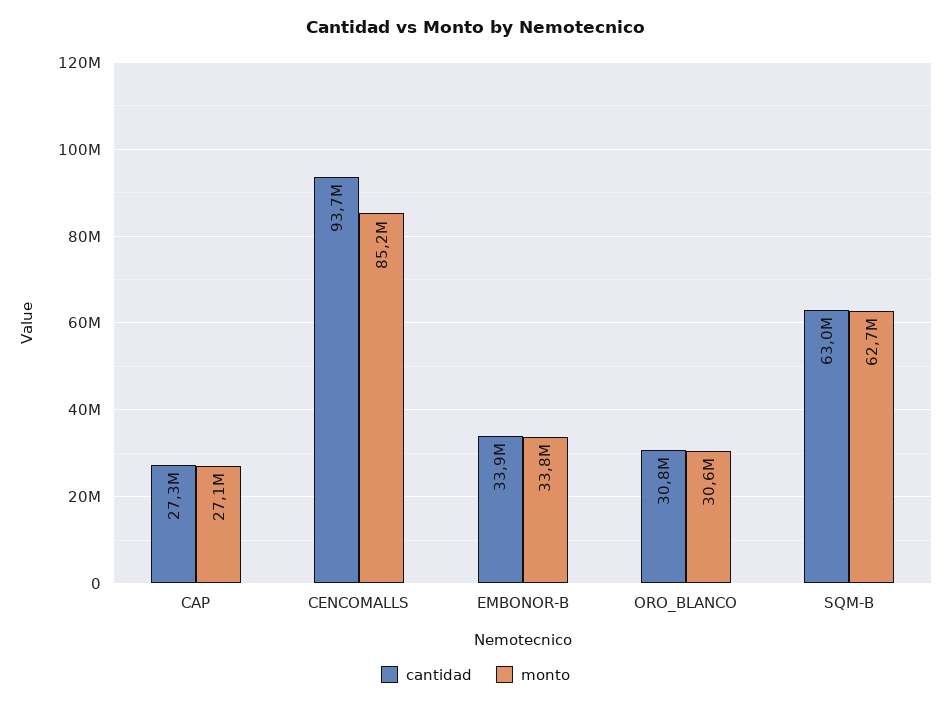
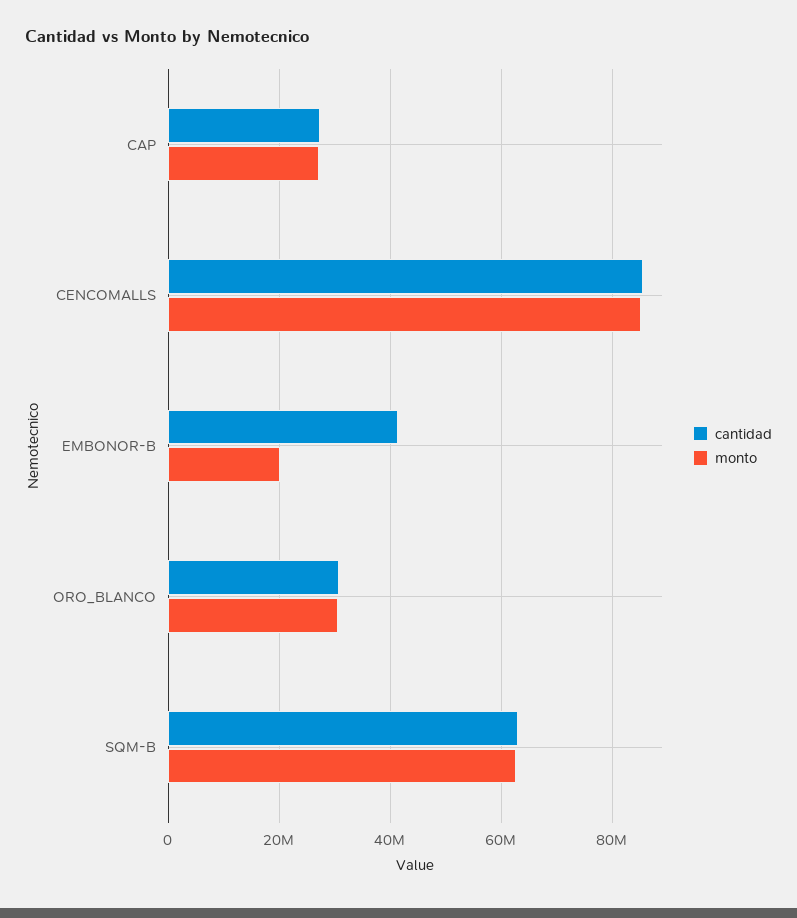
cantidad, CENCOMALLS: 93700000 -> 86000000
cantidad, EMBONOR-B: 33900000 -> 42000000
monto, EMBONOR-B: 33800000 -> 20000000

